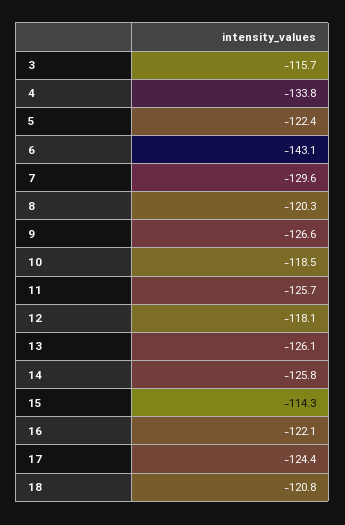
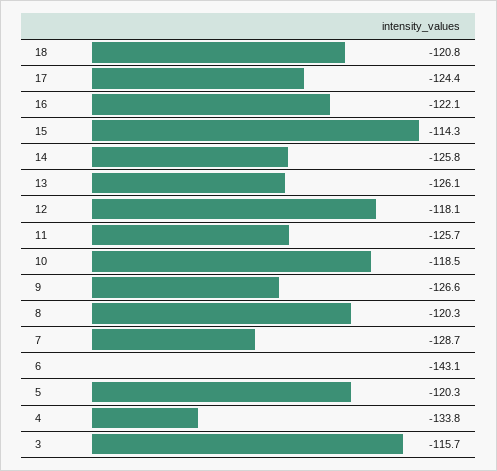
5: -122.4 -> -120.3
7: -129.6 -> -128.7

